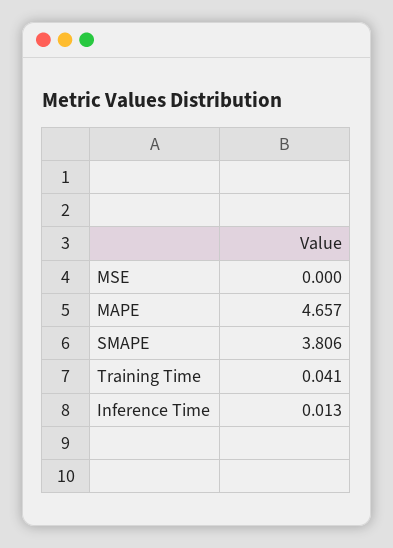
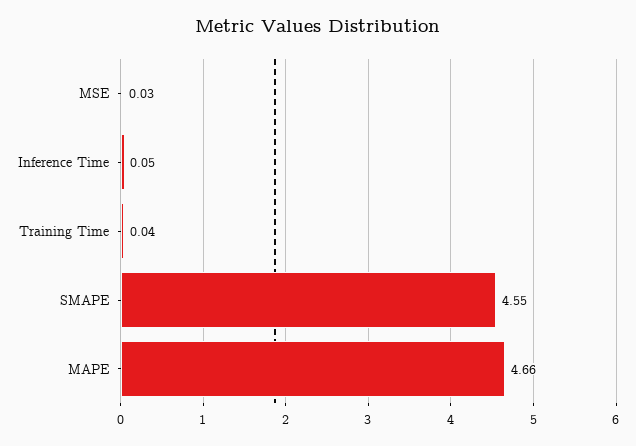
MSE: 0 -> 0.03
SMAPE: 3.806 -> 4.55
Inference Time: 0.013 -> 0.05

